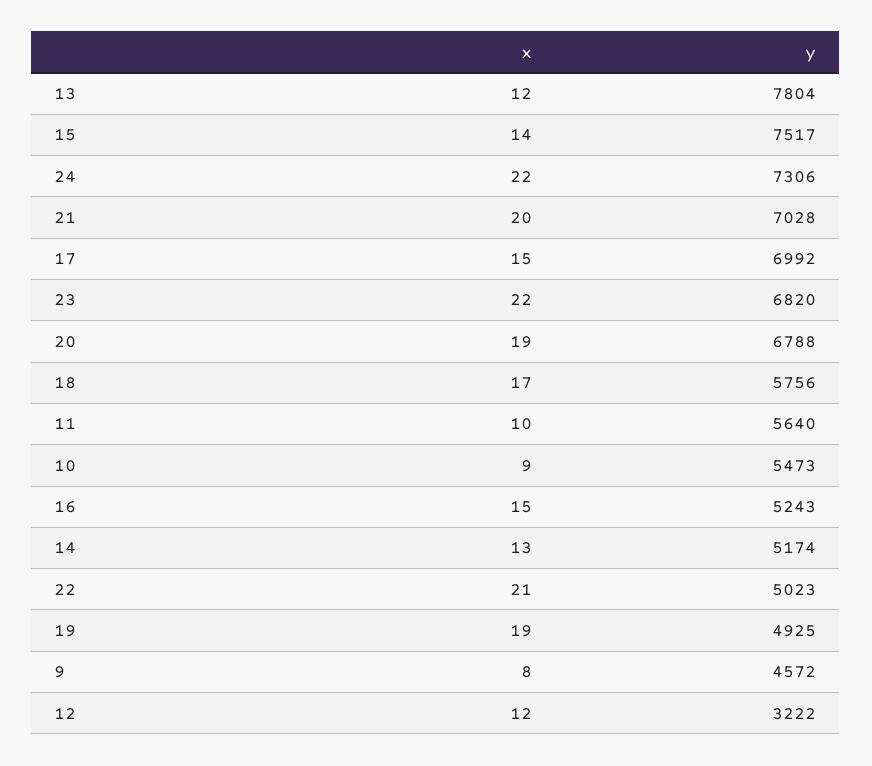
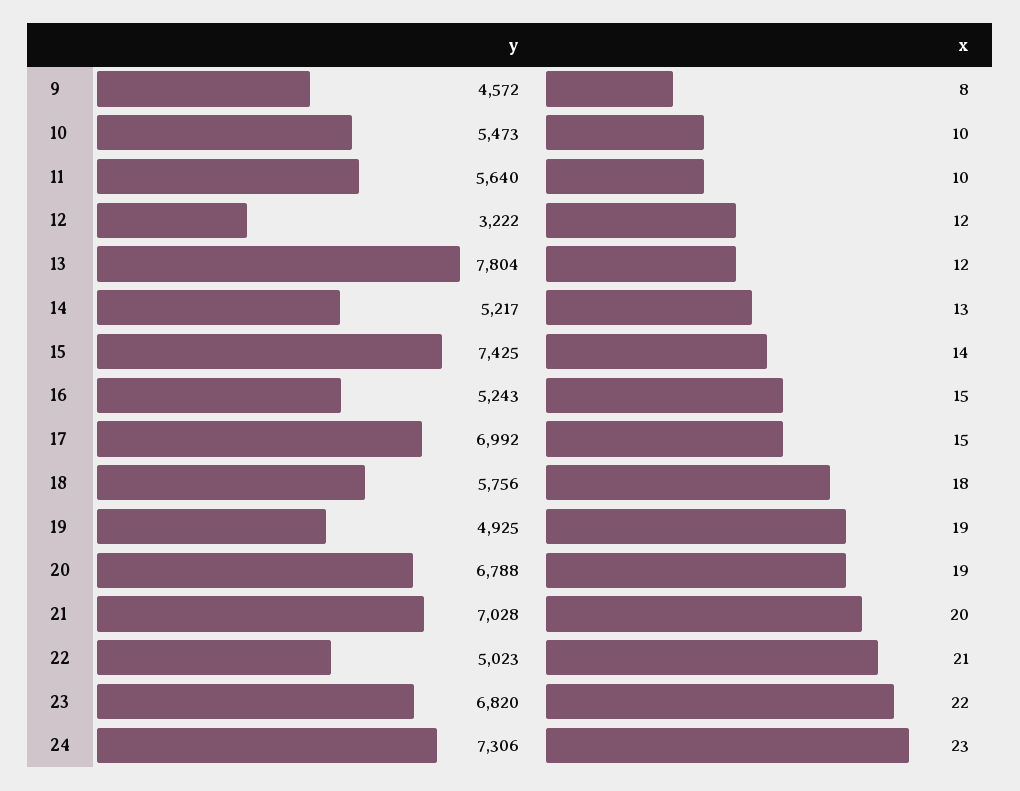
y, 15: 7517 -> 7425
x, 24: 22 -> 23
x, 18: 17 -> 18
x, 10: 9 -> 10
y, 14: 5174 -> 5217

